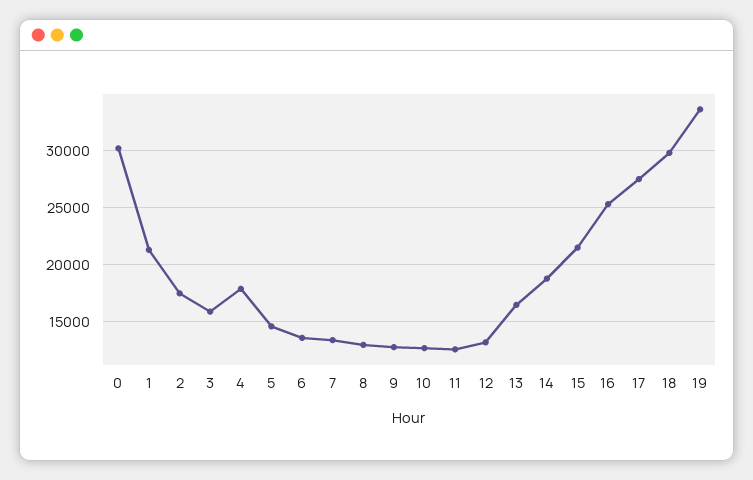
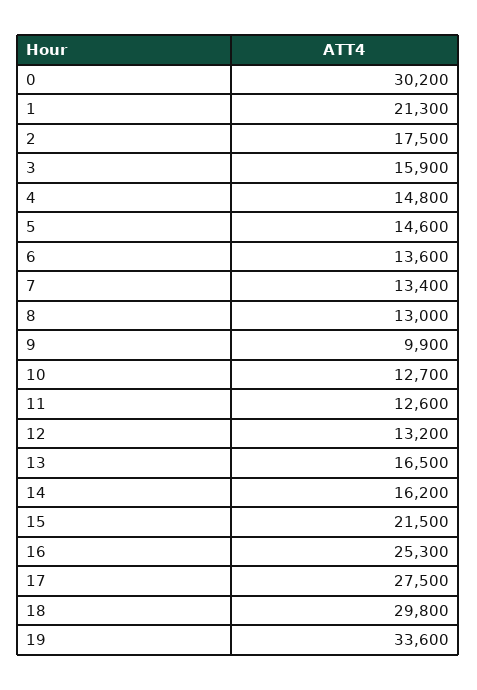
4: 18000 -> 14800
9: 13000 -> 9900
14: 19000 -> 16200

